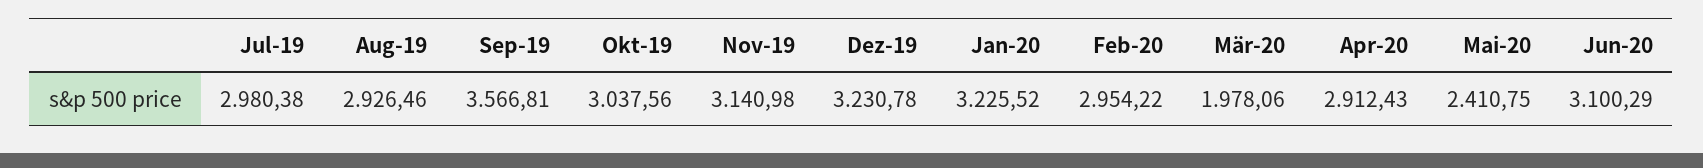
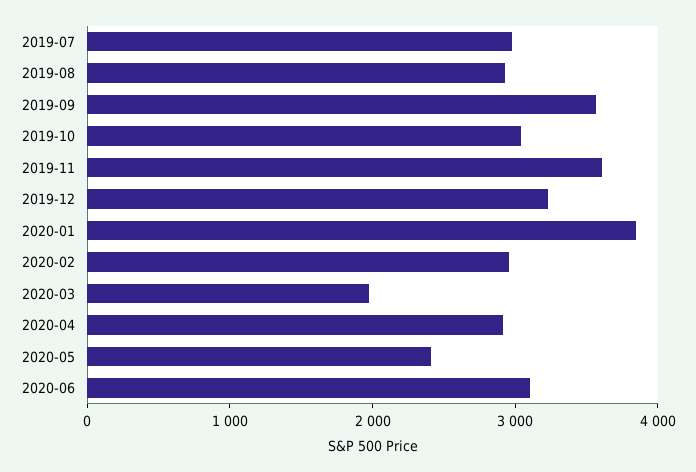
Nov-19: 3140.98 -> 3600
Jan-20: 3225.52 -> 3800

